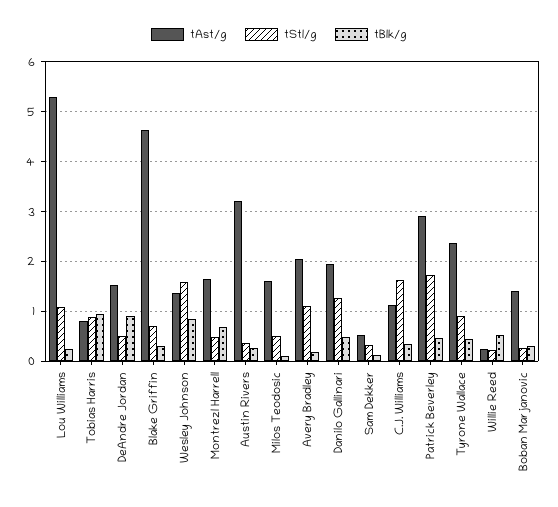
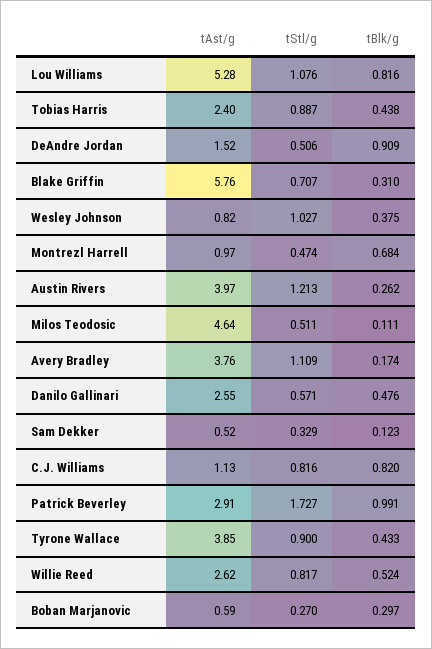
tBlk/g, Lou Williams: 0.2 -> 0.816
tAst/g, Tobias Harris: 0.8 -> 2.4
tBlk/g, Tobias Harris: 1 -> 0.438
tAst/g, Blake Griffin: 4.6 -> 5.76
tAst/g, Wesley Johnson: 1.4 -> 0.82
tStl/g, Wesley Johnson: 1.6 -> 1.027
tBlk/g, Wesley Johnson: 0.8 -> 0.375
tAst/g, Montrezl Harrell: 1.6 -> 0.97
tAst/g, Austin Rivers: 3.2 -> 3.97
tStl/g, Austin Rivers: 0.4 -> 1.213
tAst/g, Milos Teodosic: 1.6 -> 4.64
tAst/g, Avery Bradley: 2 -> 3.76
tAst/g, Danilo Gallinari: 2 -> 2.55
tStl/g, Danilo Gallinari: 1.2 -> 0.571
tStl/g, C.J. Williams: 1.6 -> 0.816
tBlk/g, C.J. Williams: 0.4 -> 0.82
tBlk/g, Patrick Beverley: 0.4 -> 0.991
tAst/g, Tyrone Wallace: 2.4 -> 3.85
tAst/g, Willie Reed: 0.2 -> 2.62
tStl/g, Willie Reed: 0.2 -> 0.817
tAst/g, Boban Marjanovic: 1.4 -> 0.59

